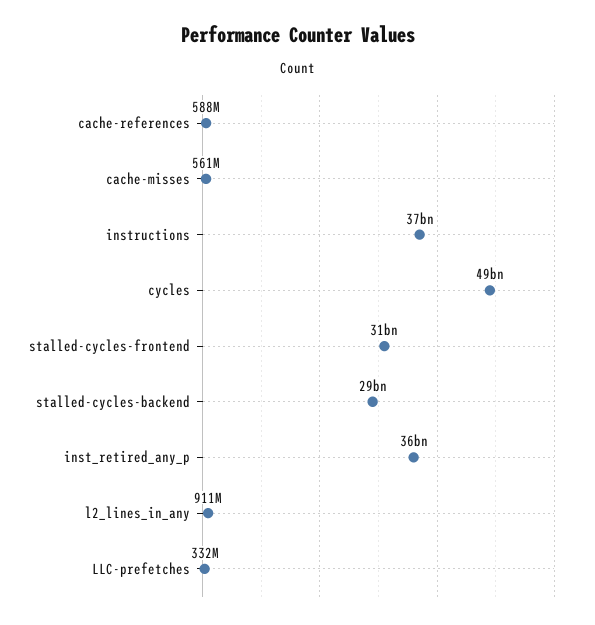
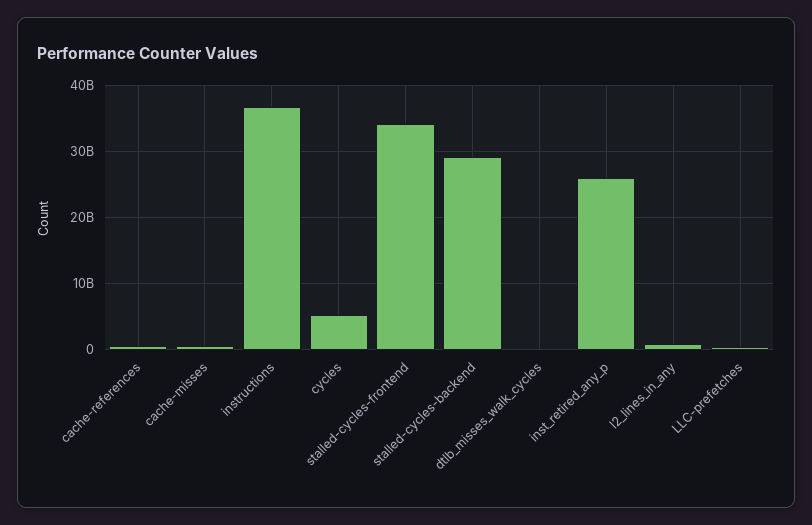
cycles: 49000000000 -> 5000000000
stalled-cycles-frontend: 31000000000 -> 34000000000
inst_retired_any_p: 36000000000 -> 26000000000
dtlb_misses_walk_cycles: none -> 0

